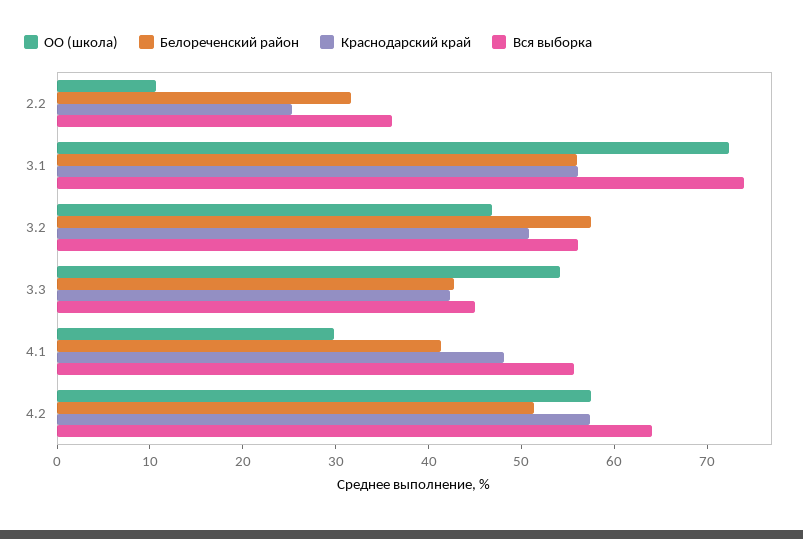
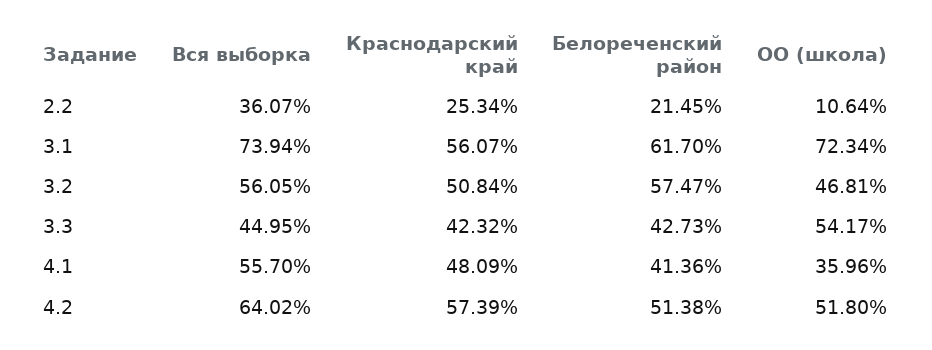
Белореченский район, 2.2: 32 -> 21.45
Белореченский район, 3.1: 56 -> 61.7
ОО (школа), 4.1: 30 -> 35.96
ОО (школа), 4.2: 58 -> 51.8

